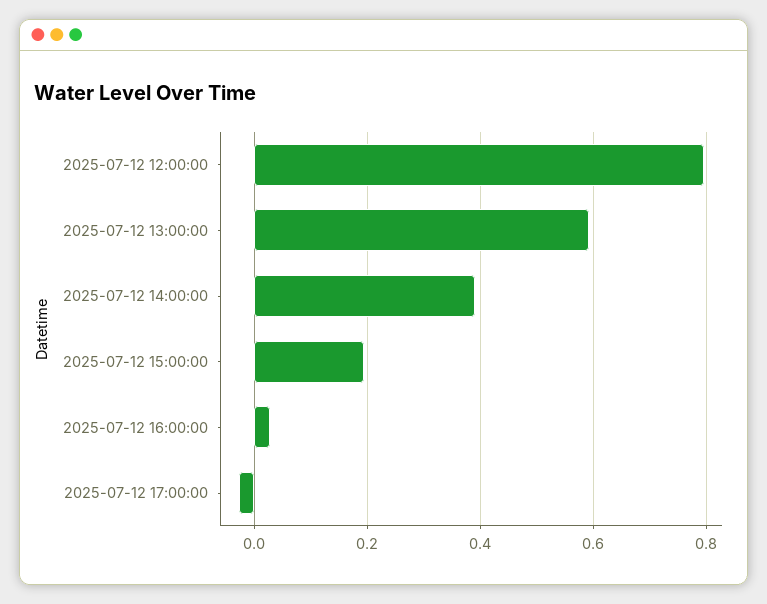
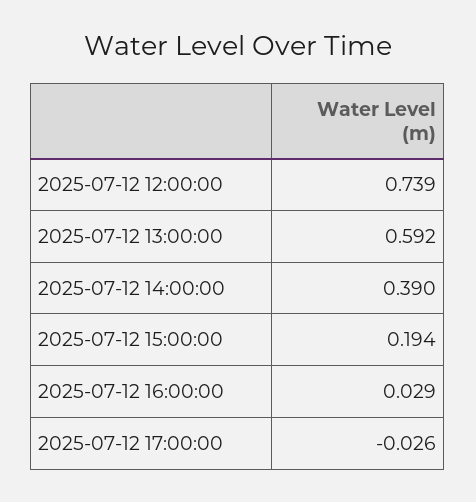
2025-07-12 12:00:00: 0.8 -> 0.739

